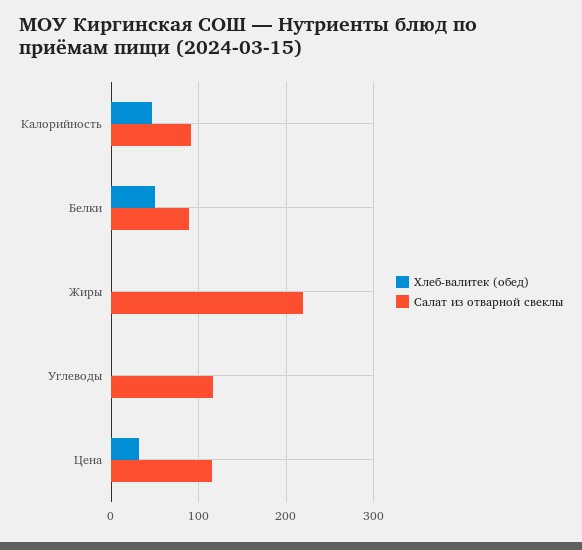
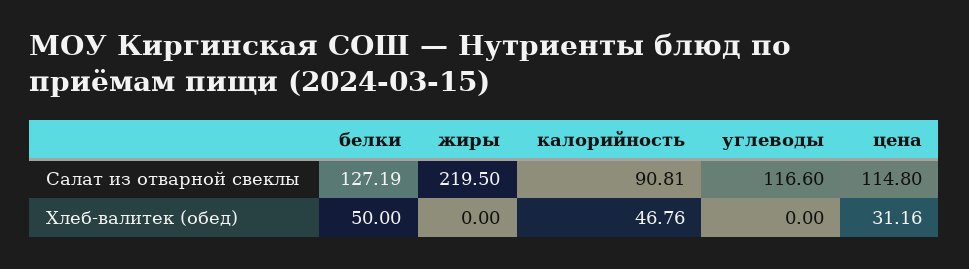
Салат из отварной свеклы, Белки: 90 -> 127.19

